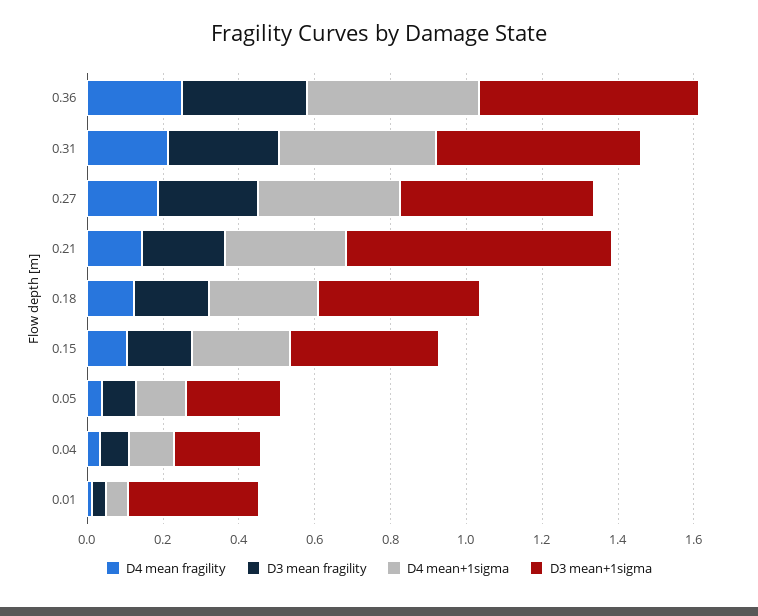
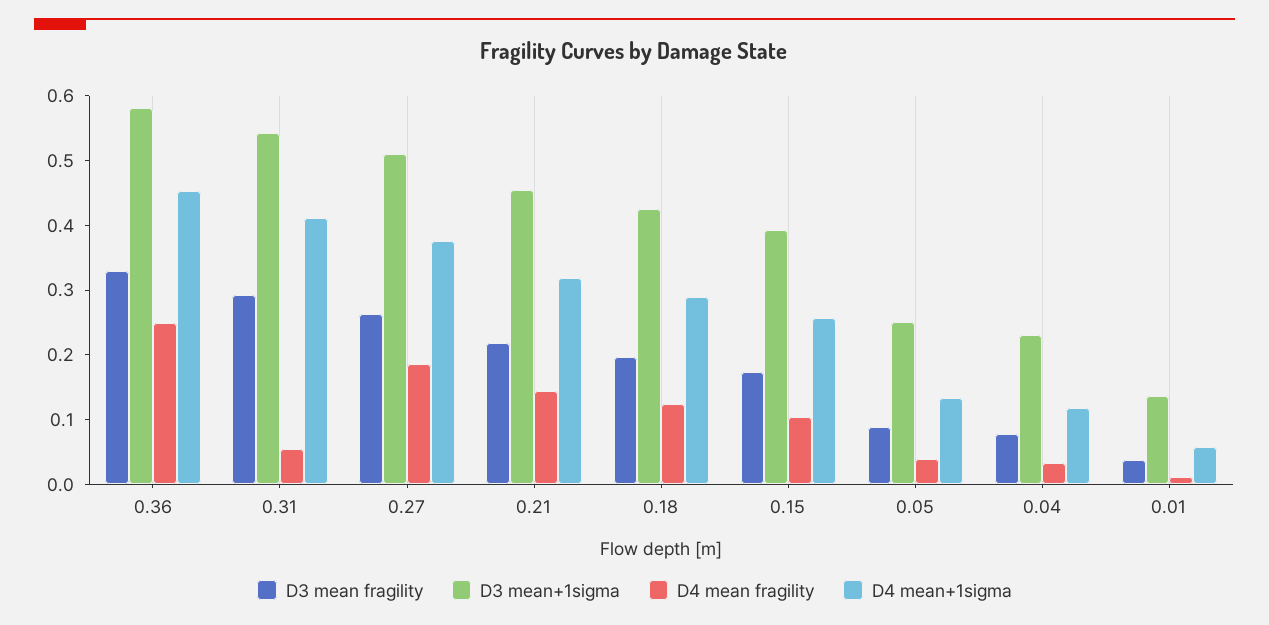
D4 mean fragility, 0.31: 0.2 -> 0.06
D3 mean+1sigma, 0.21: 0.7 -> 0.46
D3 mean+1sigma, 0.01: 0.35 -> 0.14

